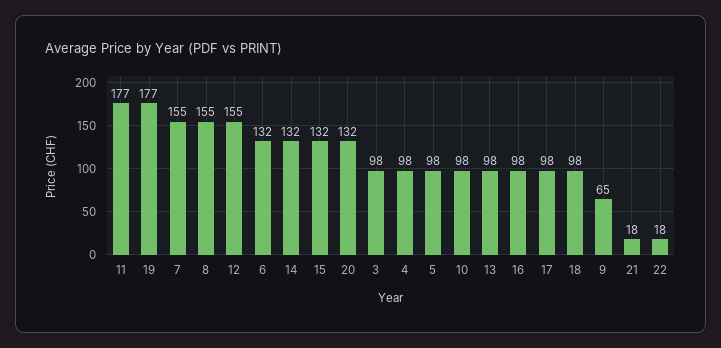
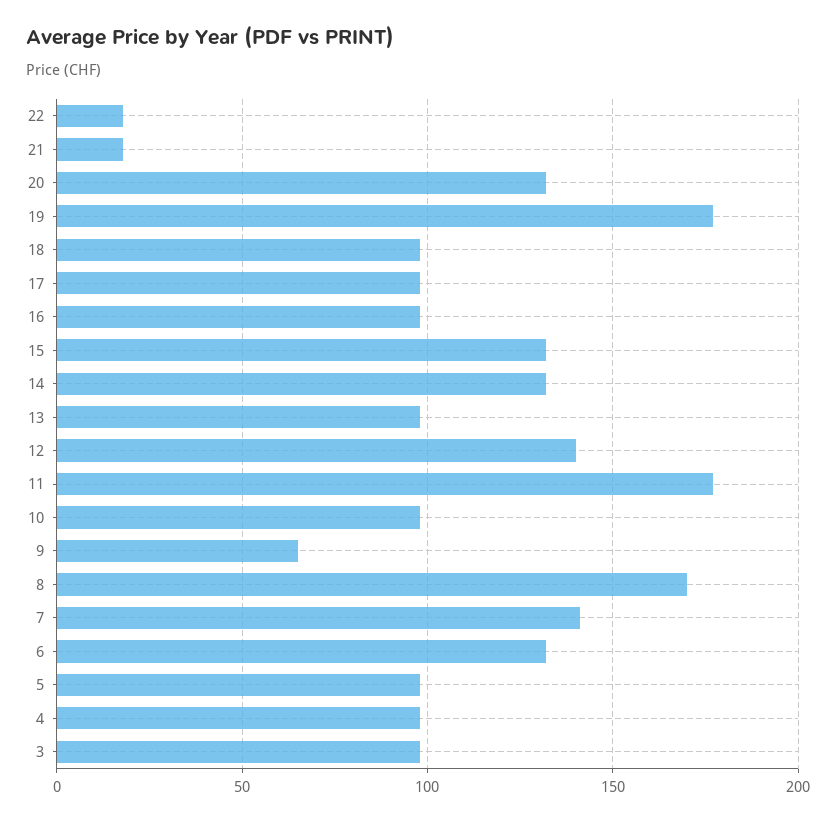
7: 155 -> 140
8: 155 -> 170
12: 155 -> 140

